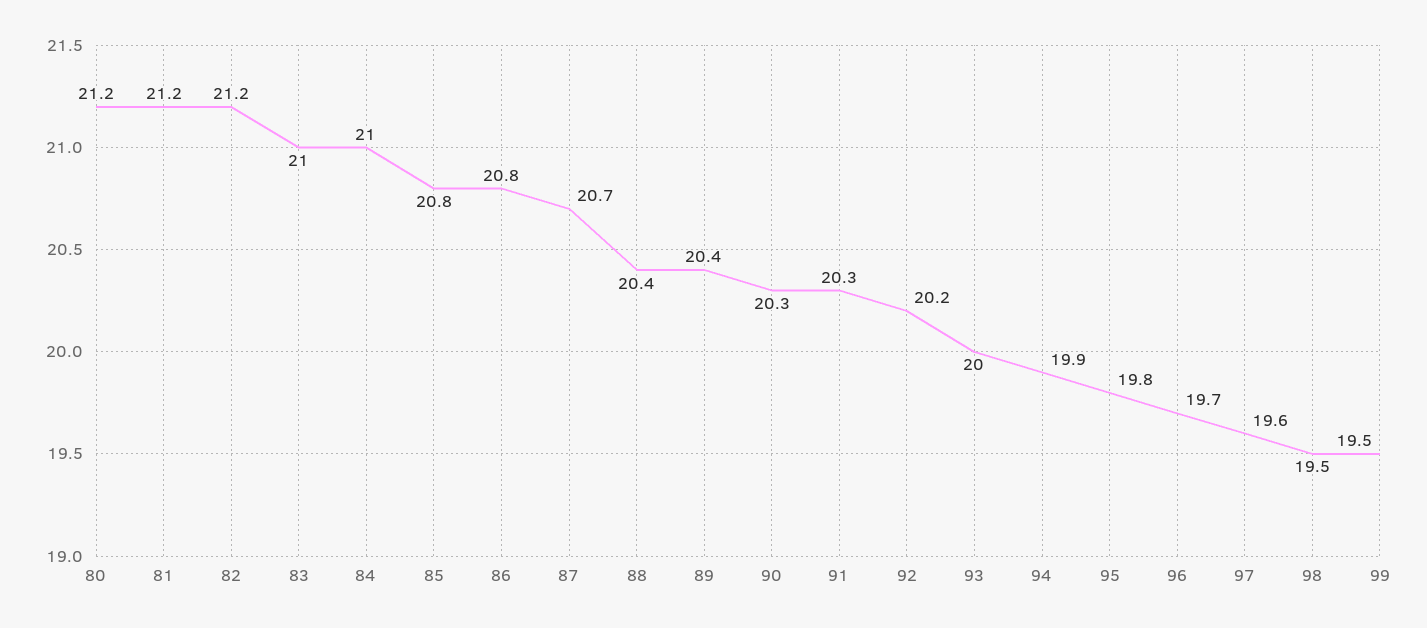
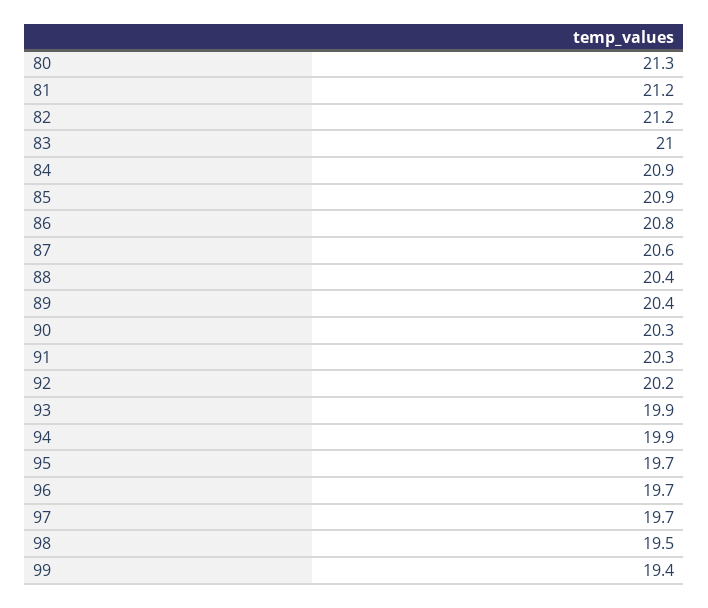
80: 21.2 -> 21.3
84: 21 -> 20.9
85: 20.8 -> 20.9
87: 20.7 -> 20.6
93: 20 -> 19.9
95: 19.8 -> 19.7
97: 19.6 -> 19.7
99: 19.5 -> 19.4

